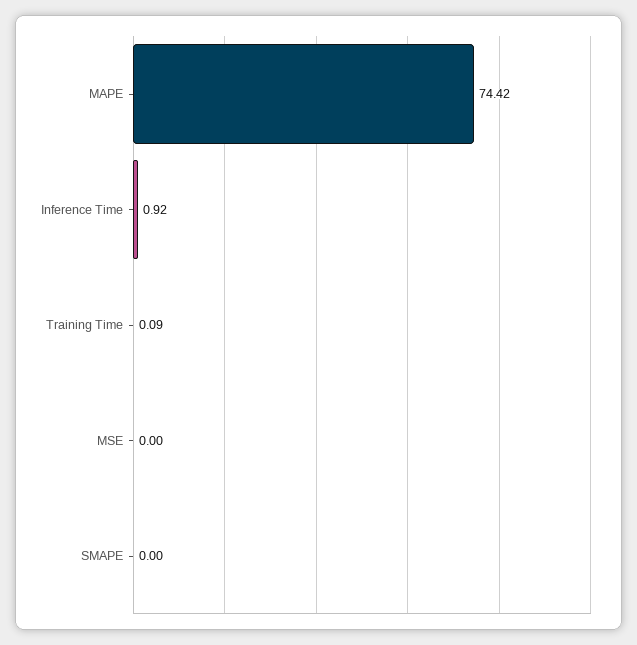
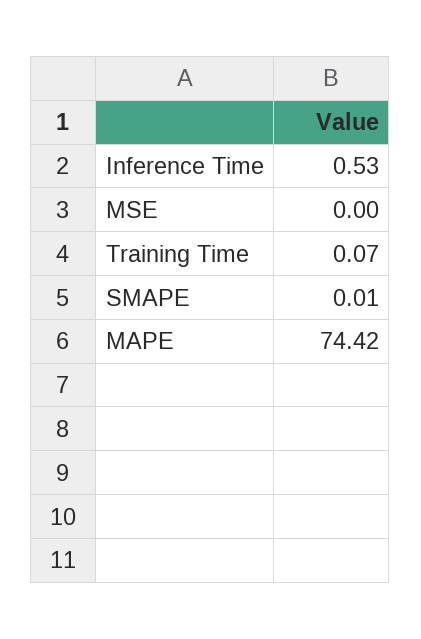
Inference Time: 0.92 -> 0.53
Training Time: 0.09 -> 0.07
SMAPE: 0 -> 0.01

